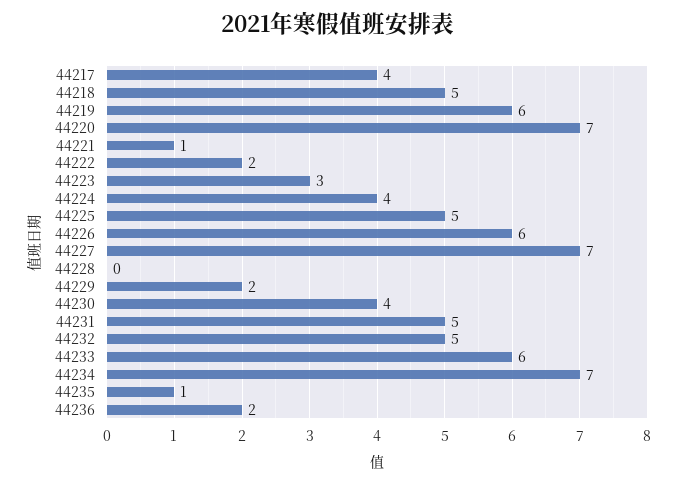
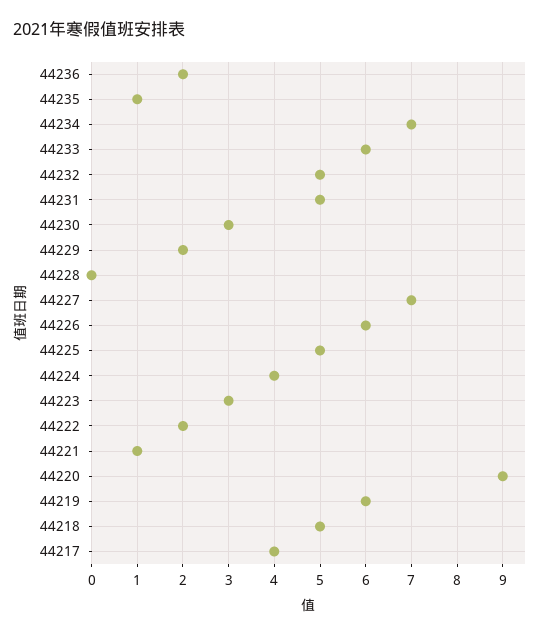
44220: 7 -> 9
44230: 4 -> 3

